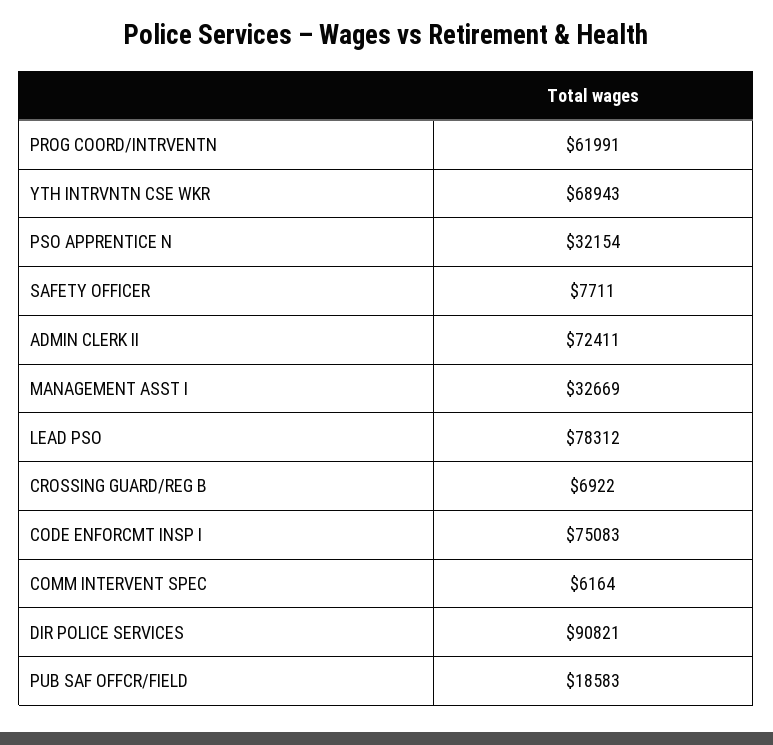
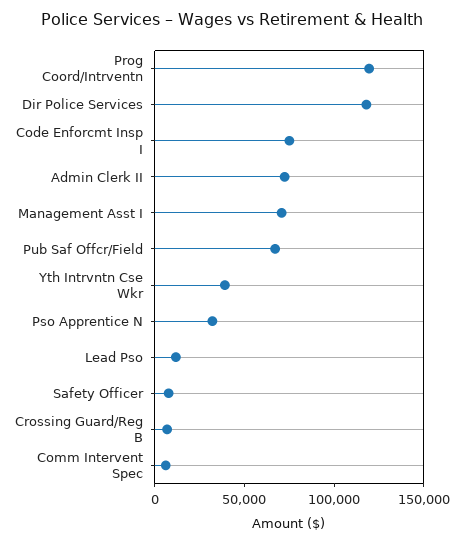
PROG COORD/INTRVENTN: 61991 -> 120000
YTH INTRVNTN CSE WKR: 68943 -> 40000
MANAGEMENT ASST I: 32669 -> 70000
LEAD PSO: 78312 -> 10000
DIR POLICE SERVICES: 90821 -> 120000
PUB SAF OFFCR/FIELD: 18583 -> 70000

